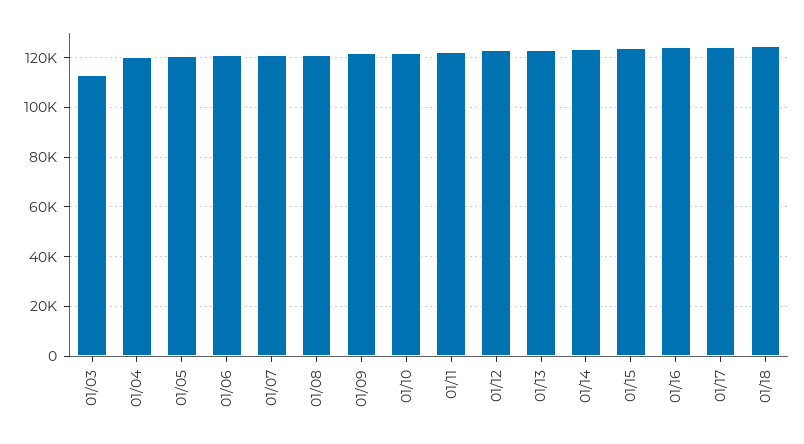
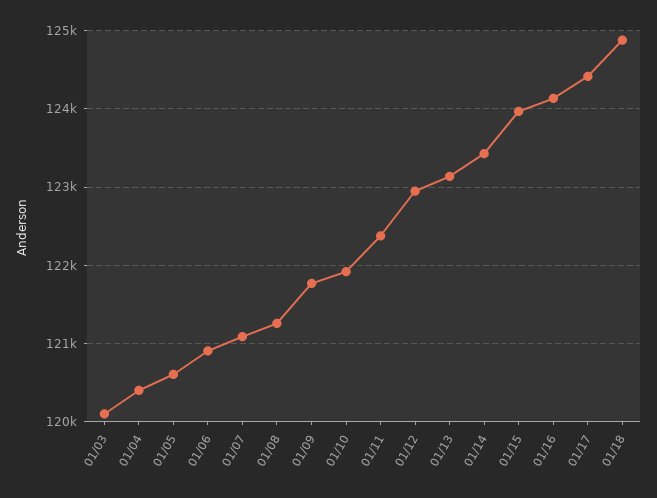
01/03: 112500 -> 120100

